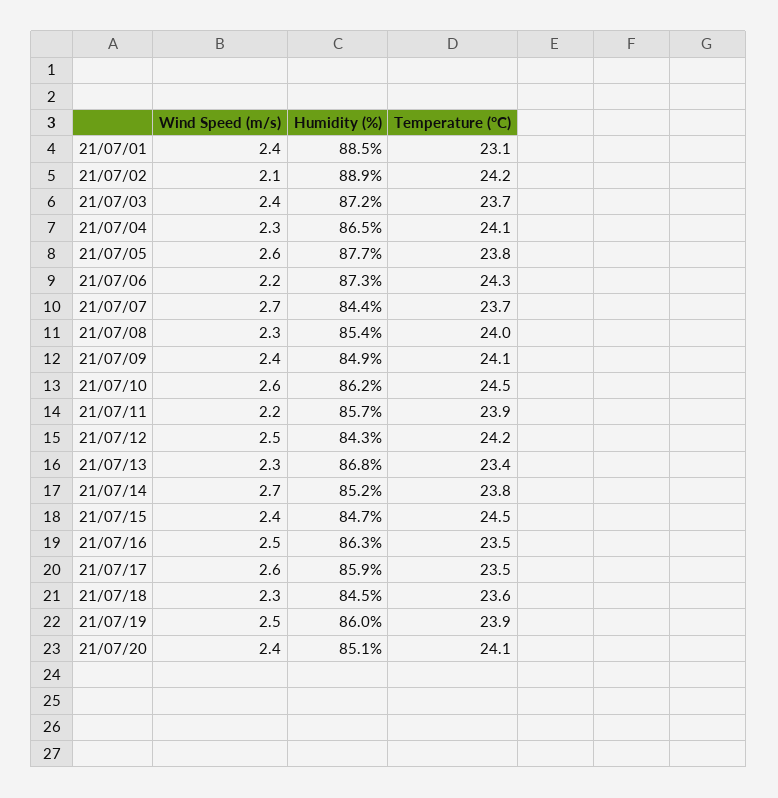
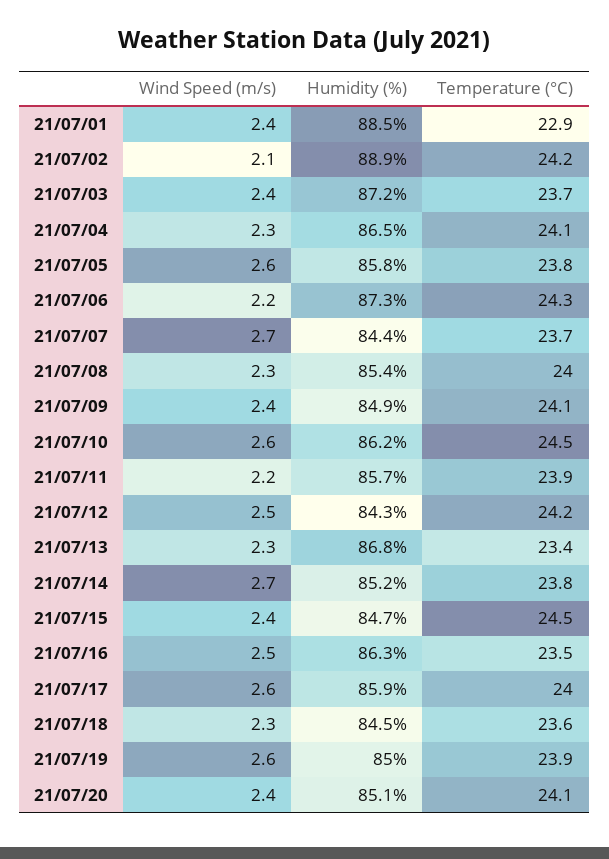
Temperature (°C), 21/07/01: 23.1 -> 22.9
Humidity (%), 21/07/05: 87.7 -> 85.8
Temperature (°C), 21/07/17: 23.5 -> 24
Wind Speed (m/s), 21/07/19: 2.5 -> 2.6
Humidity (%), 21/07/19: 86 -> 85

